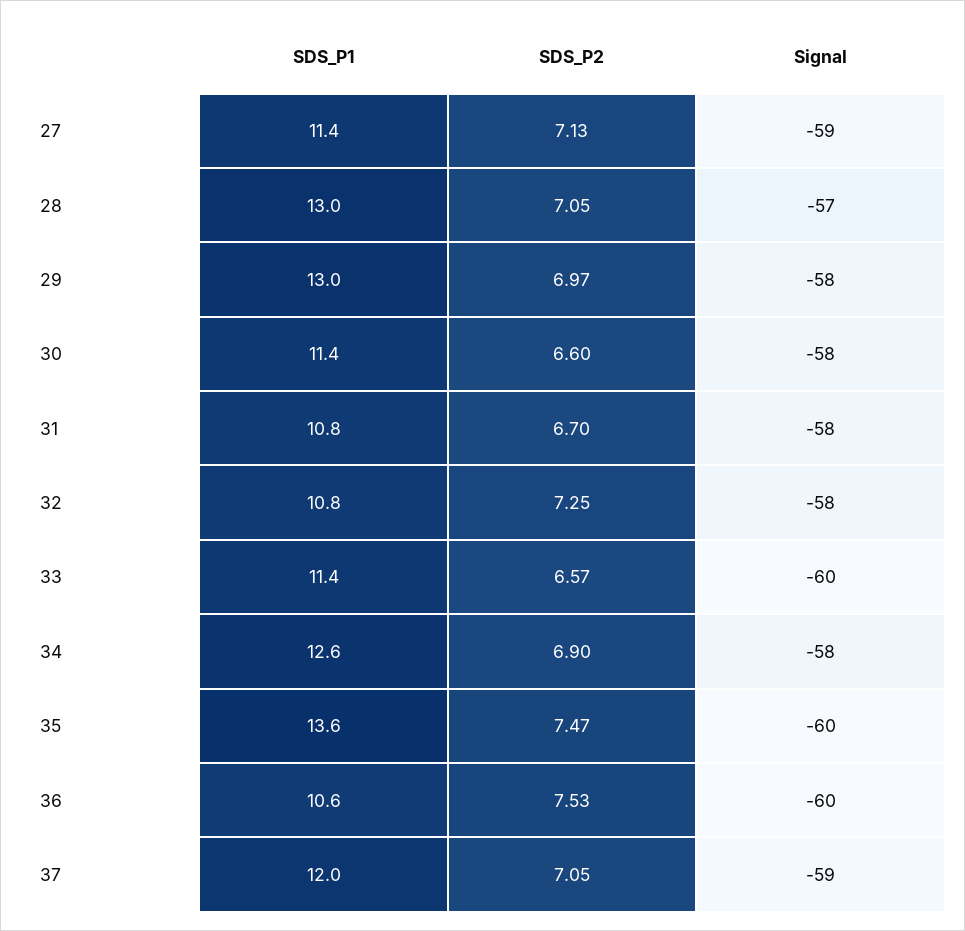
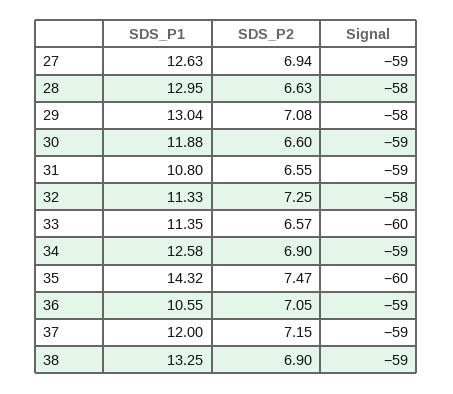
SDS_P1, 27: 11.4 -> 12.63
SDS_P2, 27: 7.13 -> 6.94
SDS_P2, 28: 7.05 -> 6.63
Signal, 28: -57 -> -58
SDS_P2, 29: 6.97 -> 7.08
SDS_P1, 30: 11.4 -> 11.88
Signal, 30: -58 -> -59
SDS_P2, 31: 6.7 -> 6.55
Signal, 31: -58 -> -59
SDS_P1, 32: 10.8 -> 11.33
Signal, 34: -58 -> -59
SDS_P1, 35: 13.6 -> 14.32
SDS_P2, 36: 7.53 -> 7.05
Signal, 36: -60 -> -59
SDS_P2, 37: 7.05 -> 7.15
SDS_P1, 38: none -> 13.25
SDS_P2, 38: none -> 6.9
Signal, 38: none -> -59

